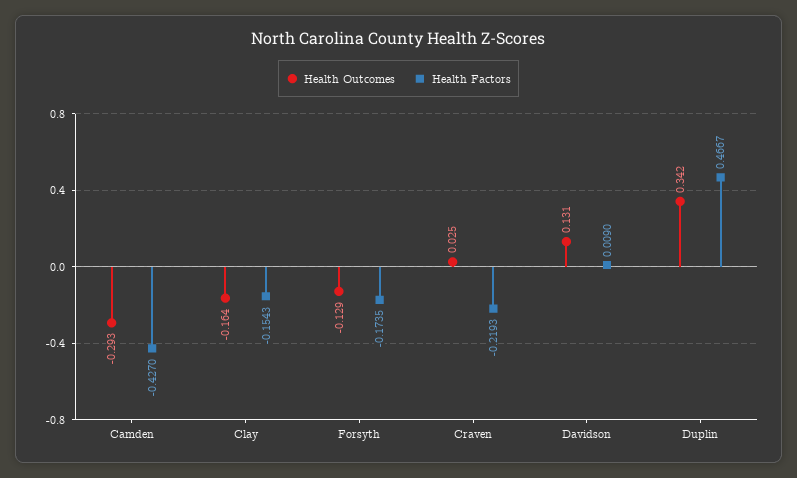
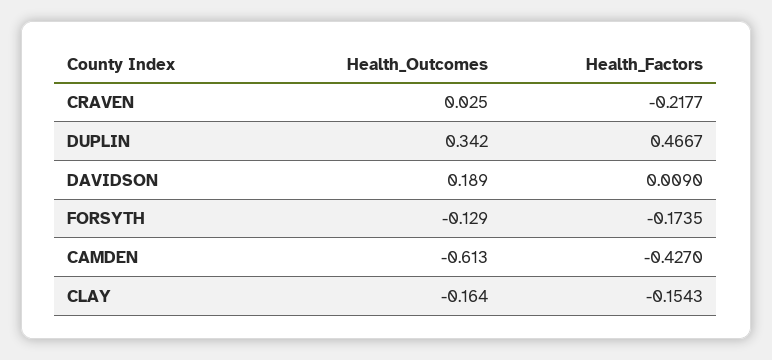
Health Outcomes, Camden: -0.293 -> -0.613
Health Factors, Craven: -0.2193 -> -0.2177
Health Outcomes, Davidson: 0.131 -> 0.189

